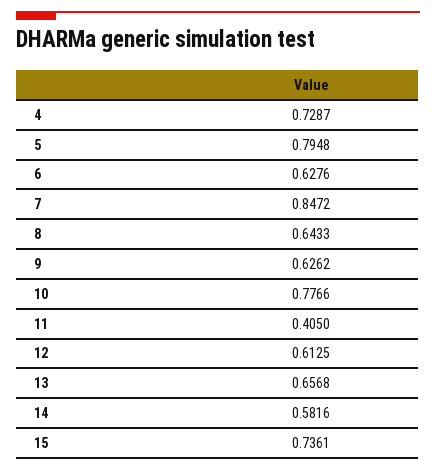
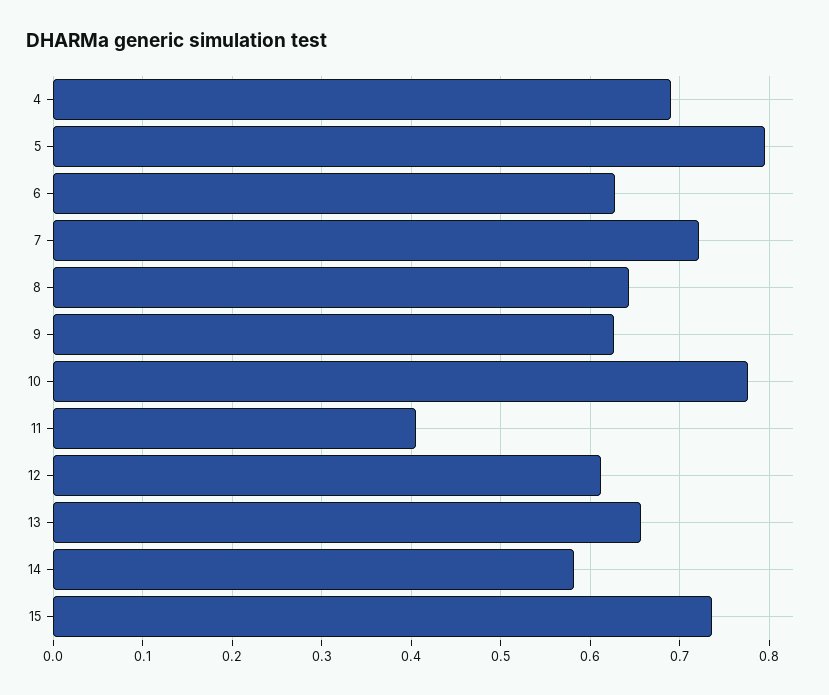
4: 0.7287 -> 0.69
7: 0.8472 -> 0.72

